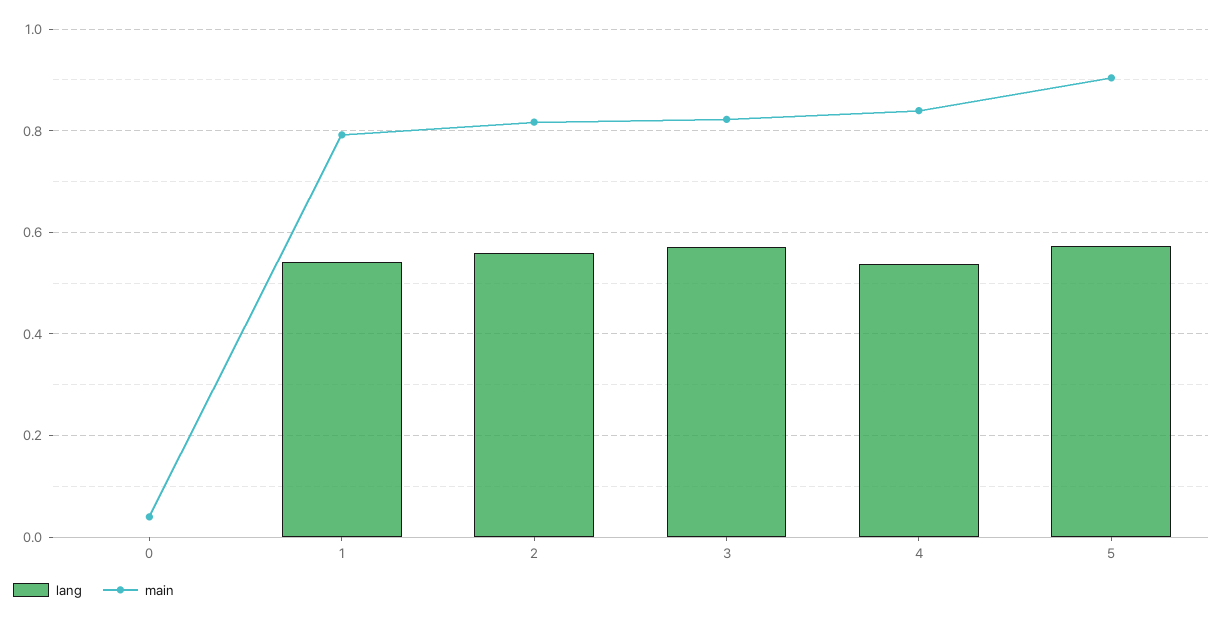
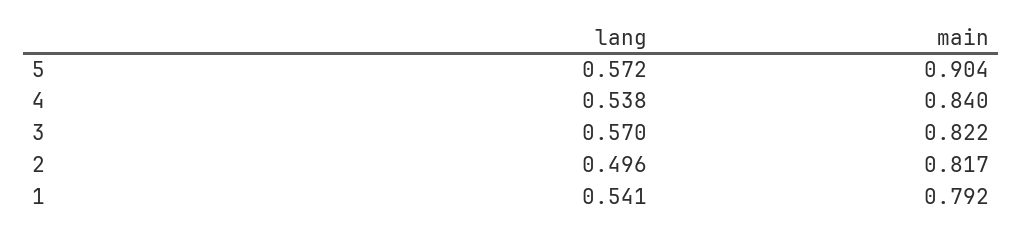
lang, 0: 0 -> none
main, 0: 0.04 -> none
lang, 2: 0.56 -> 0.496

